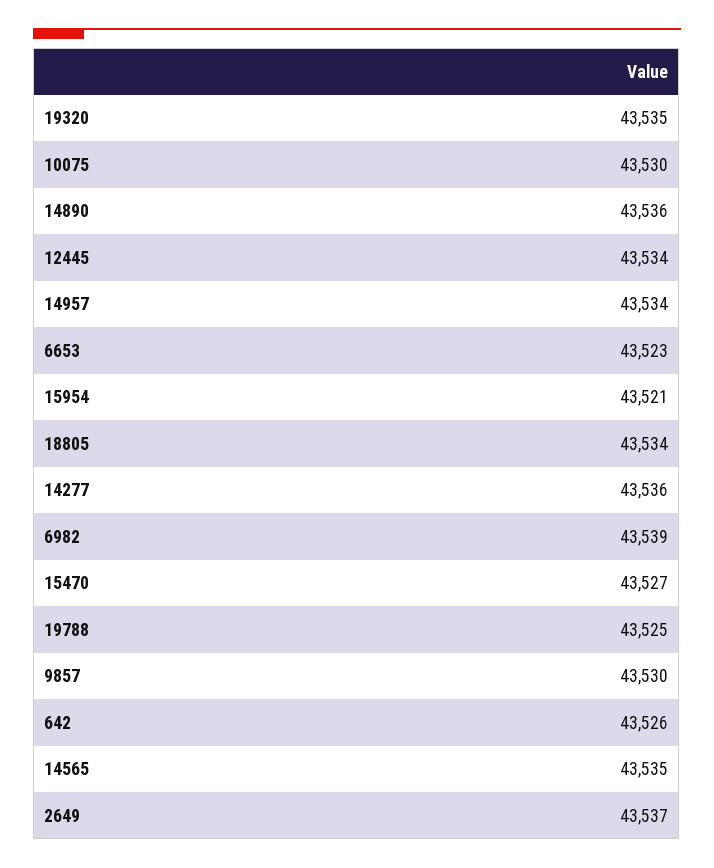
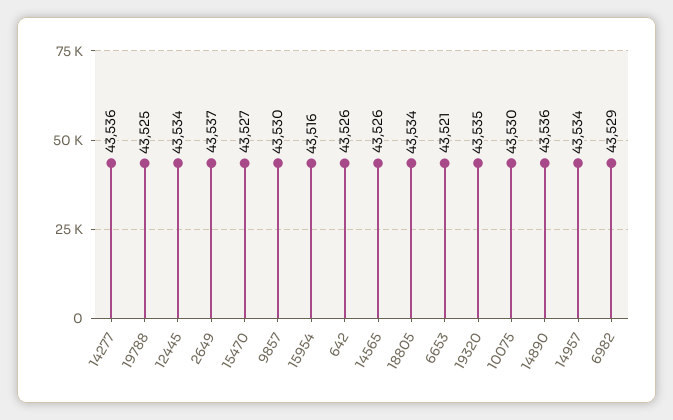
6653: 43523 -> 43521
15954: 43521 -> 43516
6982: 43539 -> 43529
14565: 43535 -> 43526

